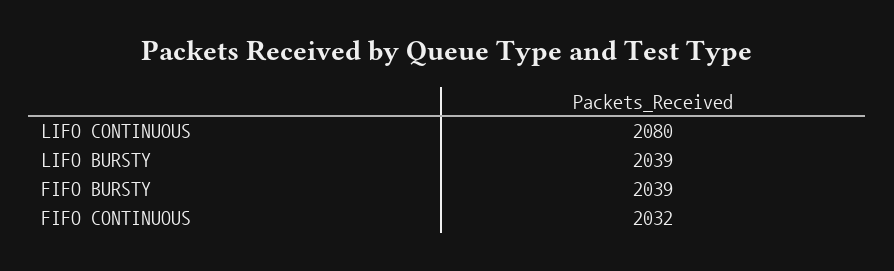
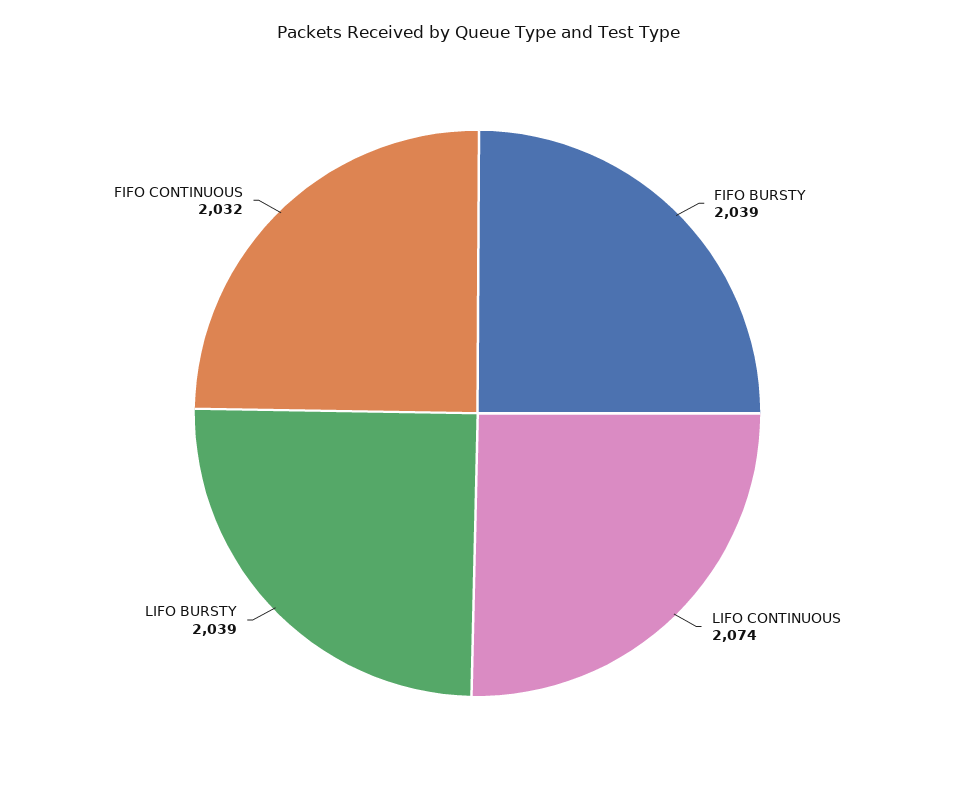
LIFO CONTINUOUS: 2080 -> 2074

